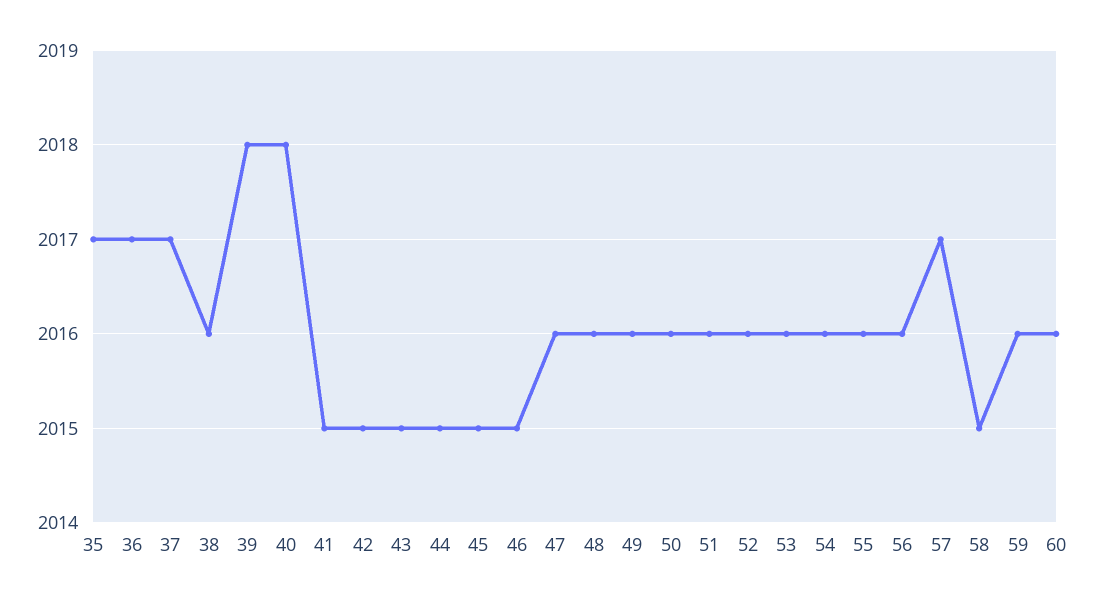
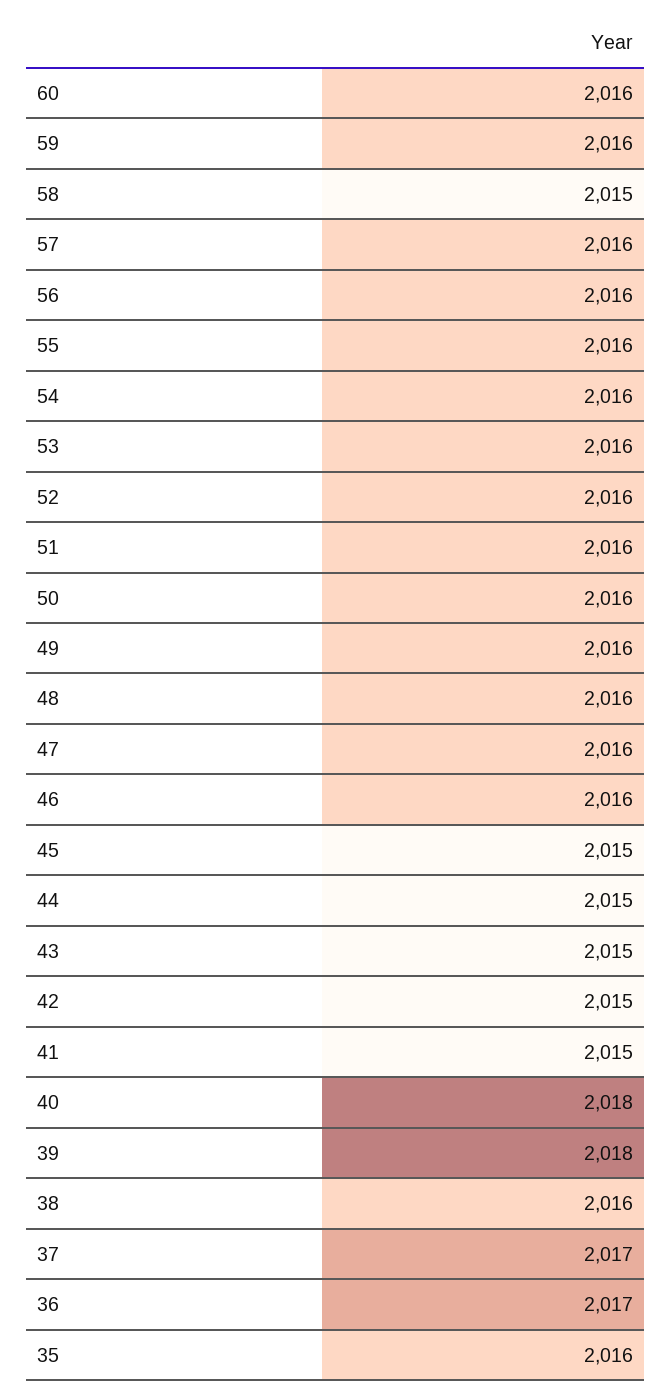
35: 2017 -> 2016
46: 2015 -> 2016
57: 2017 -> 2016

